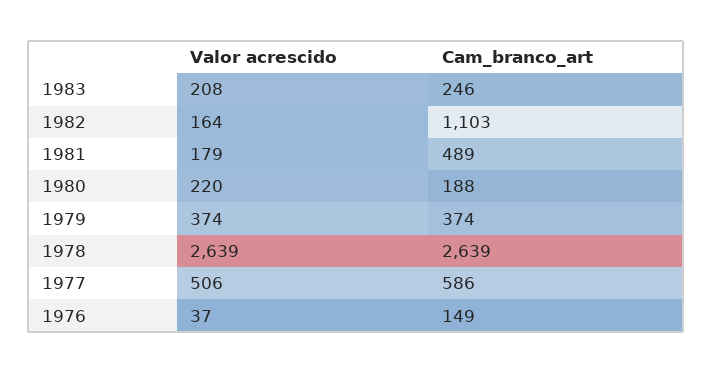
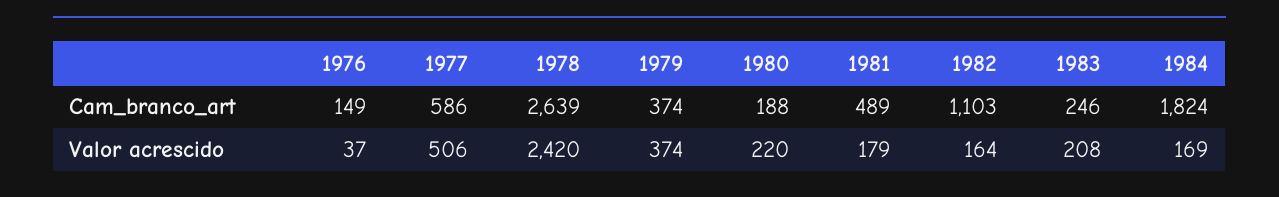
Valor acrescido, 1978: 2639 -> 2420
Cam_branco_art, 1984: none -> 1824
Valor acrescido, 1984: none -> 169

